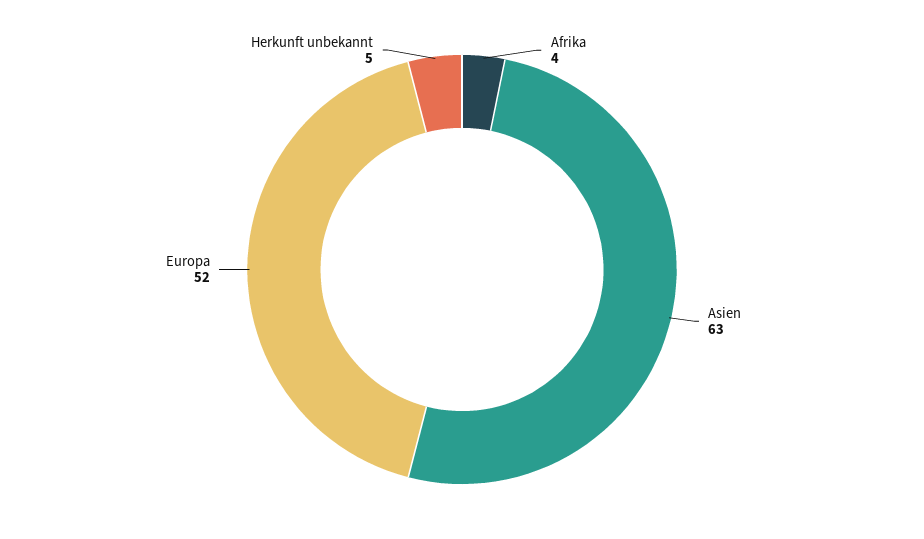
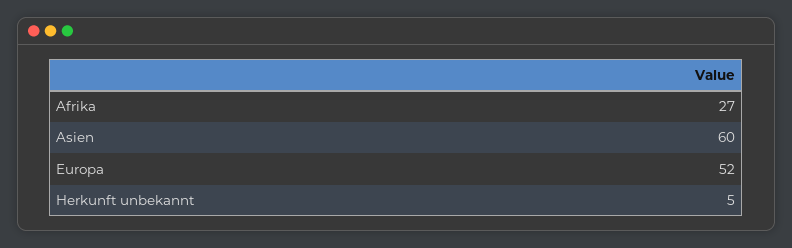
Afrika: 4 -> 27
Asien: 63 -> 60

